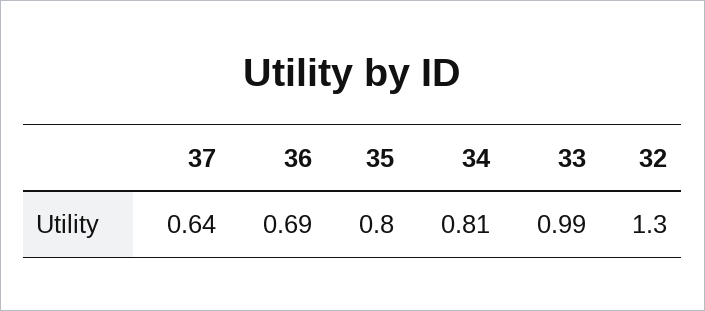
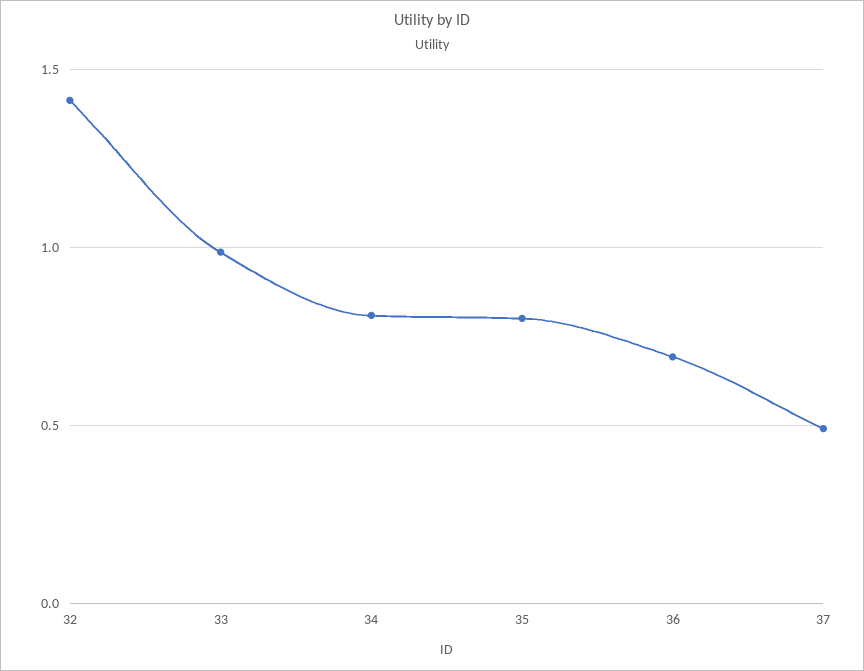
37: 0.64 -> 0.5
32: 1.3 -> 1.4

